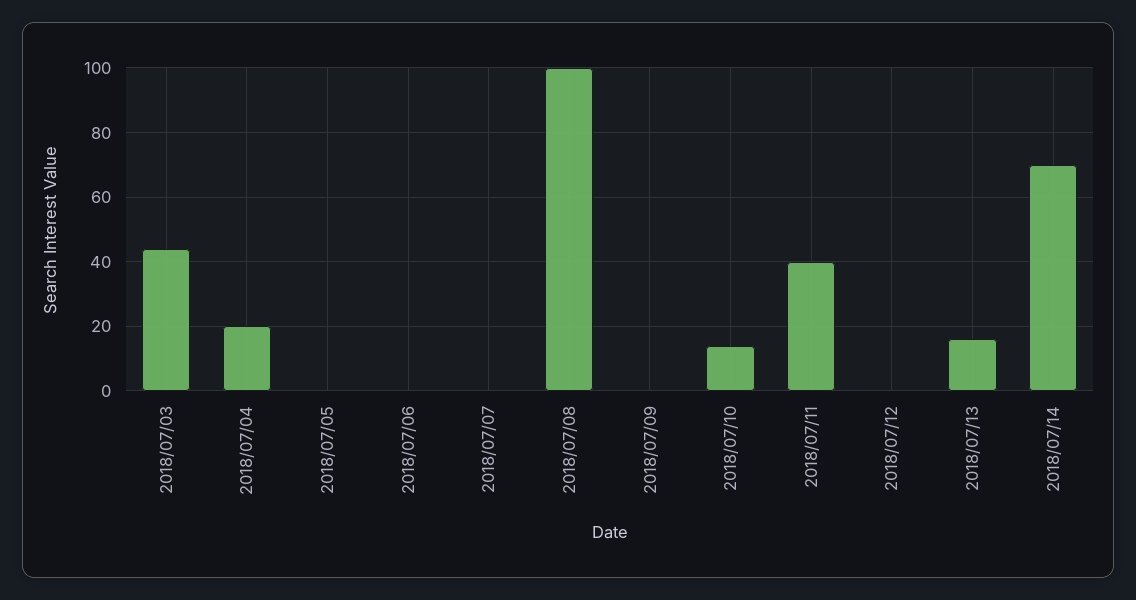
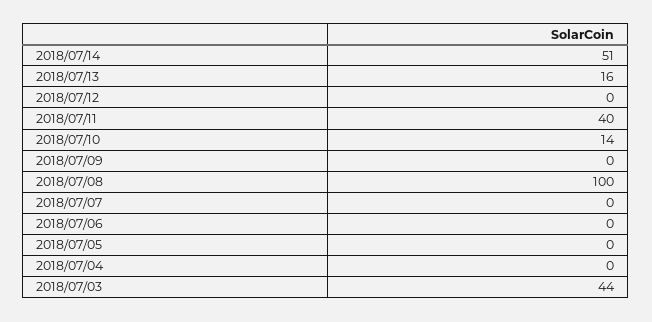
2018/07/04: 20 -> 0
2018/07/14: 70 -> 51

